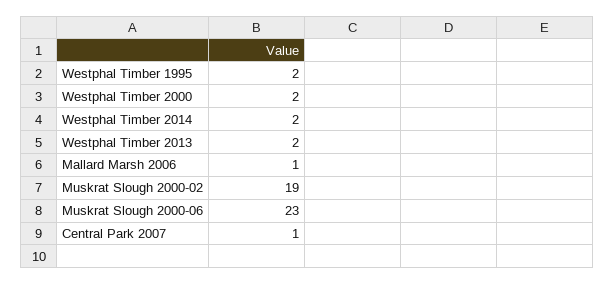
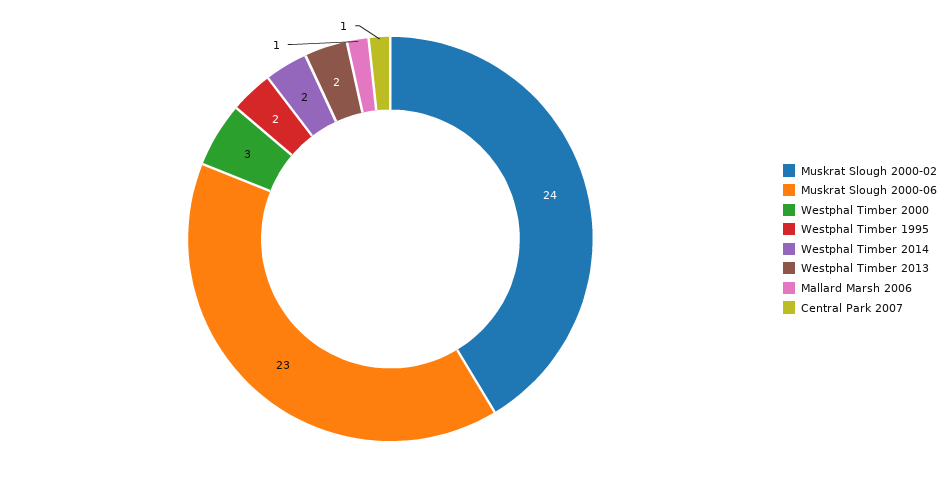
Westphal Timber 2000: 2 -> 3
Muskrat Slough 2000-02: 19 -> 24

